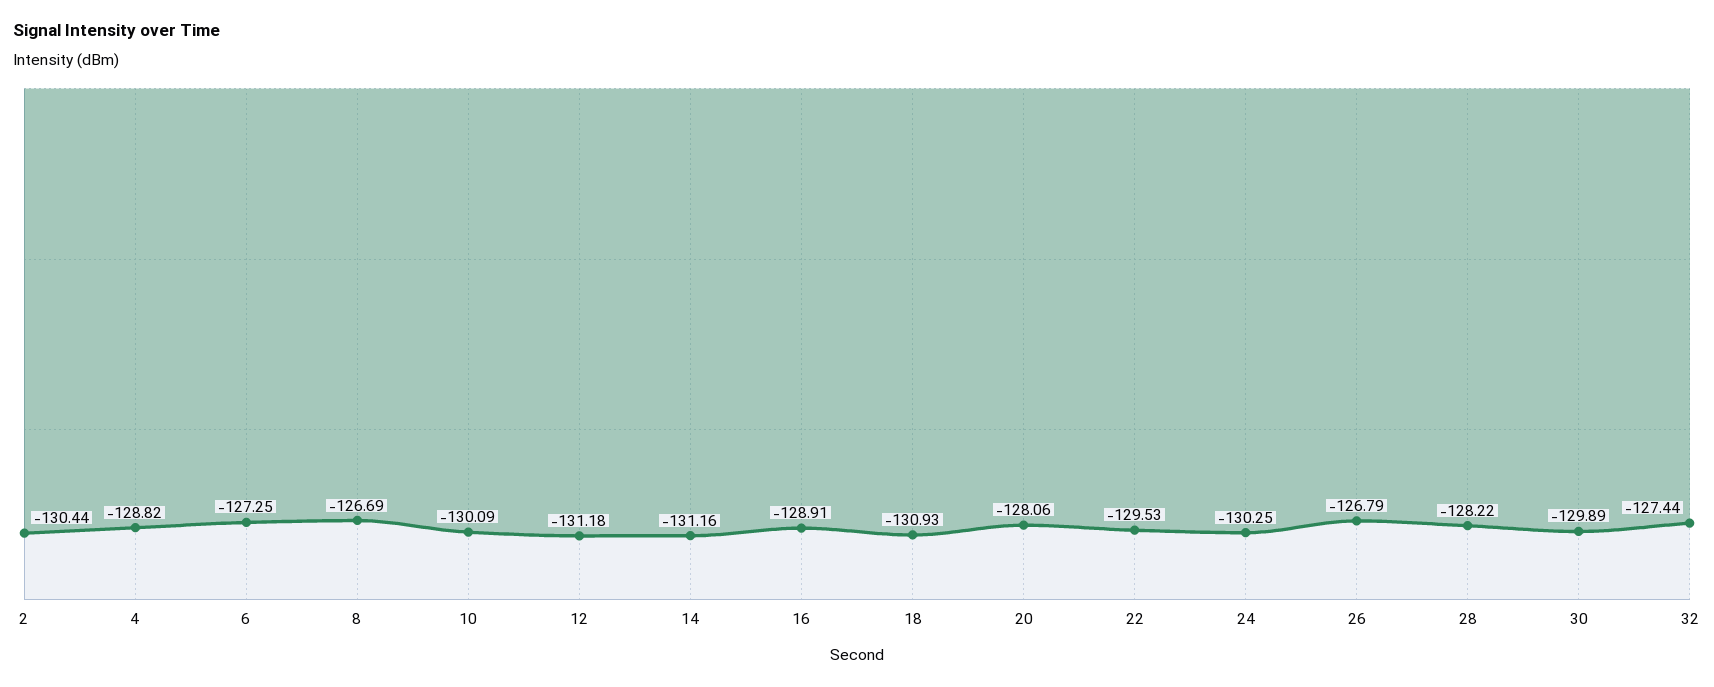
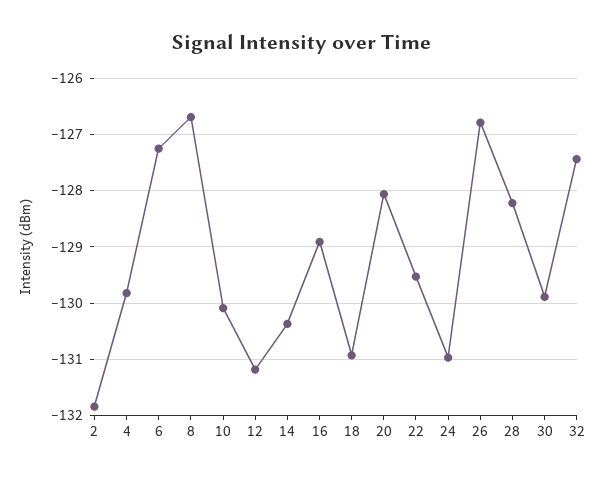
2: -130.44 -> -131.8
4: -128.82 -> -129.8
14: -131.16 -> -130.4
24: -130.25 -> -131

